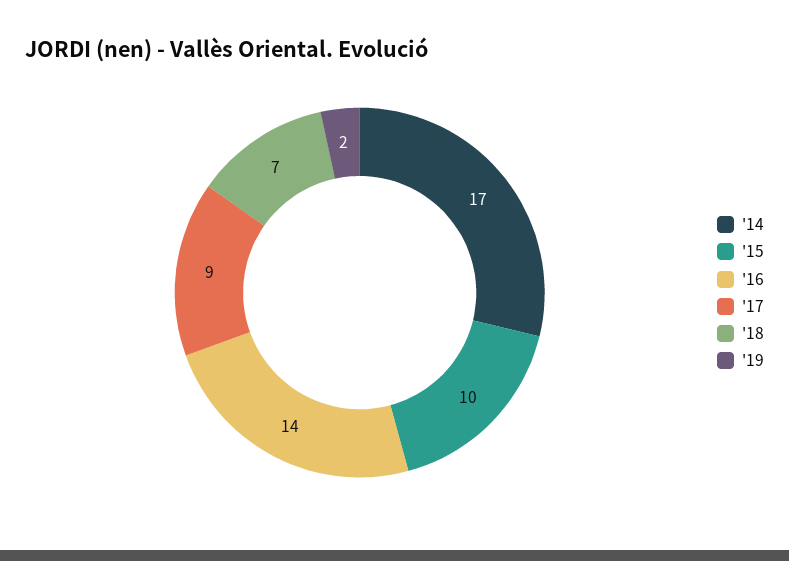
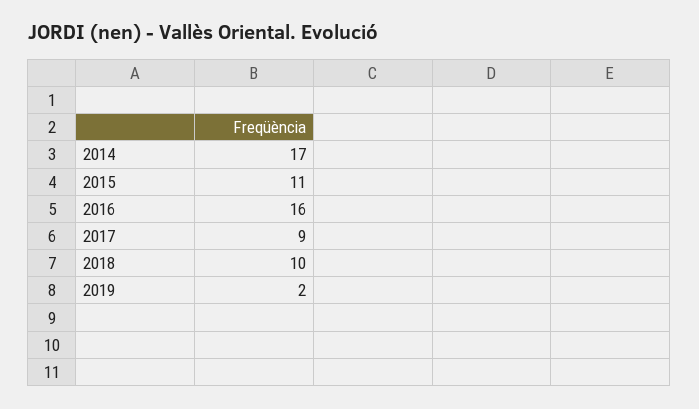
'15: 10 -> 11
'16: 14 -> 16
'18: 7 -> 10

